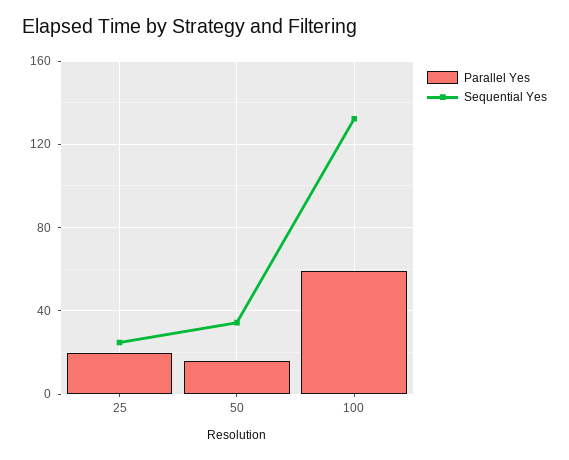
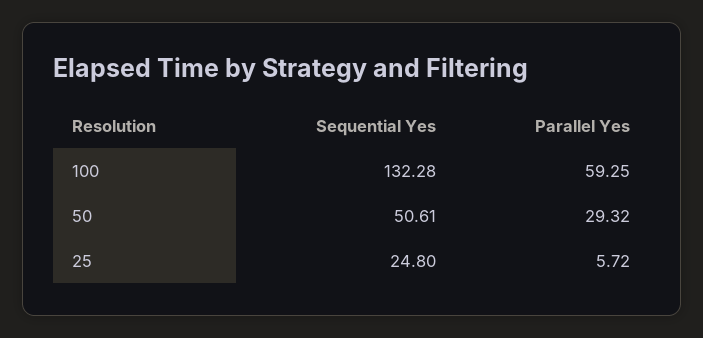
Parallel Yes, 25: 20 -> 5.72
Parallel Yes, 50: 15 -> 29.32
Sequential Yes, 50: 35 -> 50.61

